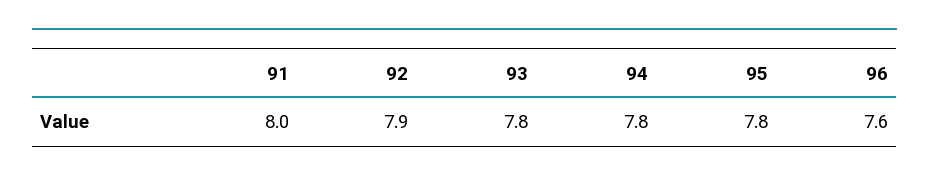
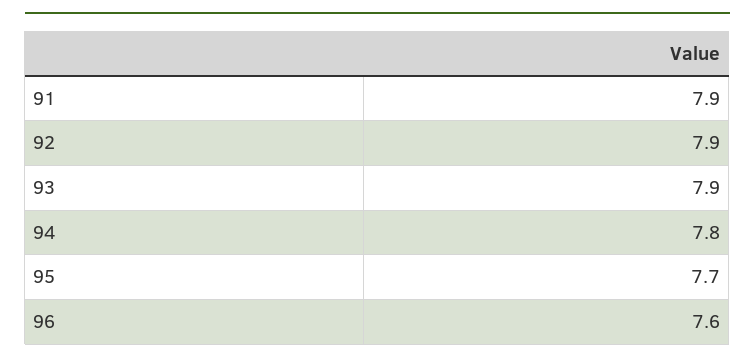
91: 8 -> 7.9
93: 7.8 -> 7.9
95: 7.8 -> 7.7

